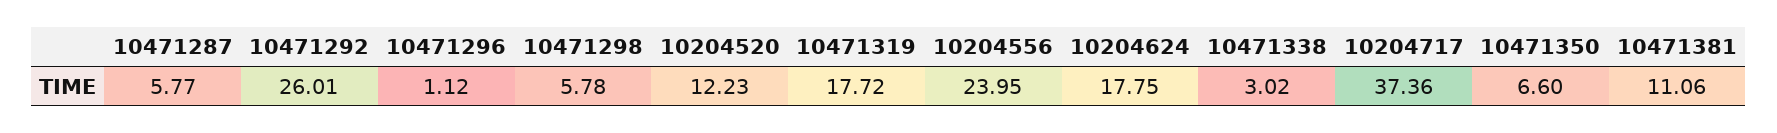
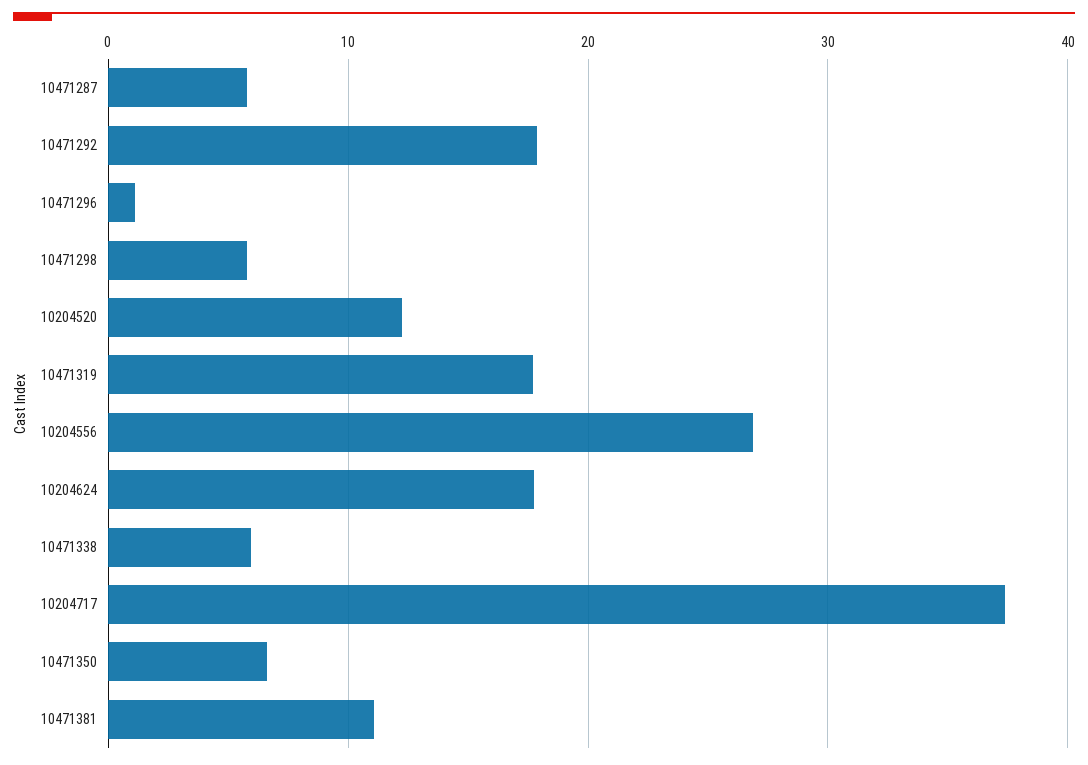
10471292: 26.01 -> 18
10204556: 23.95 -> 27
10471338: 3.02 -> 6

